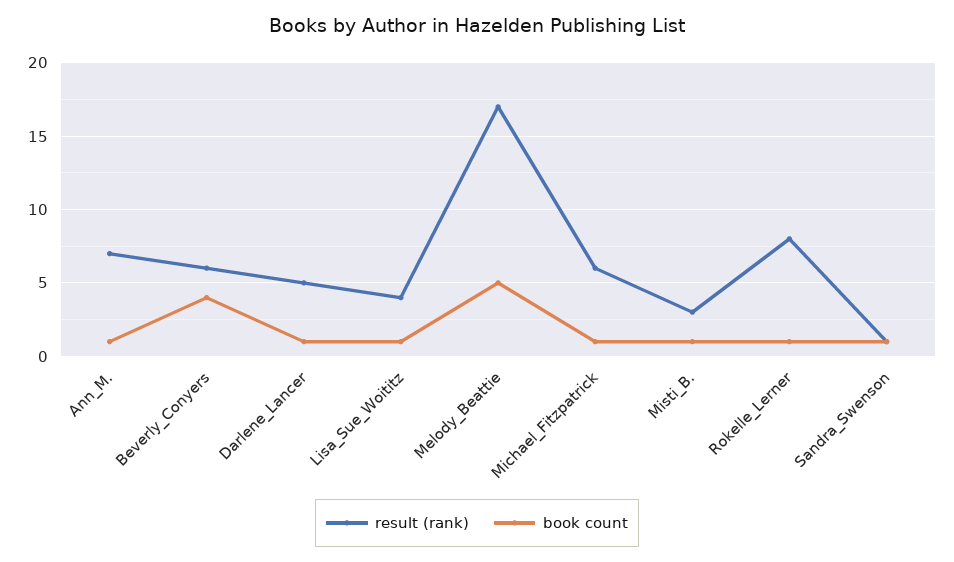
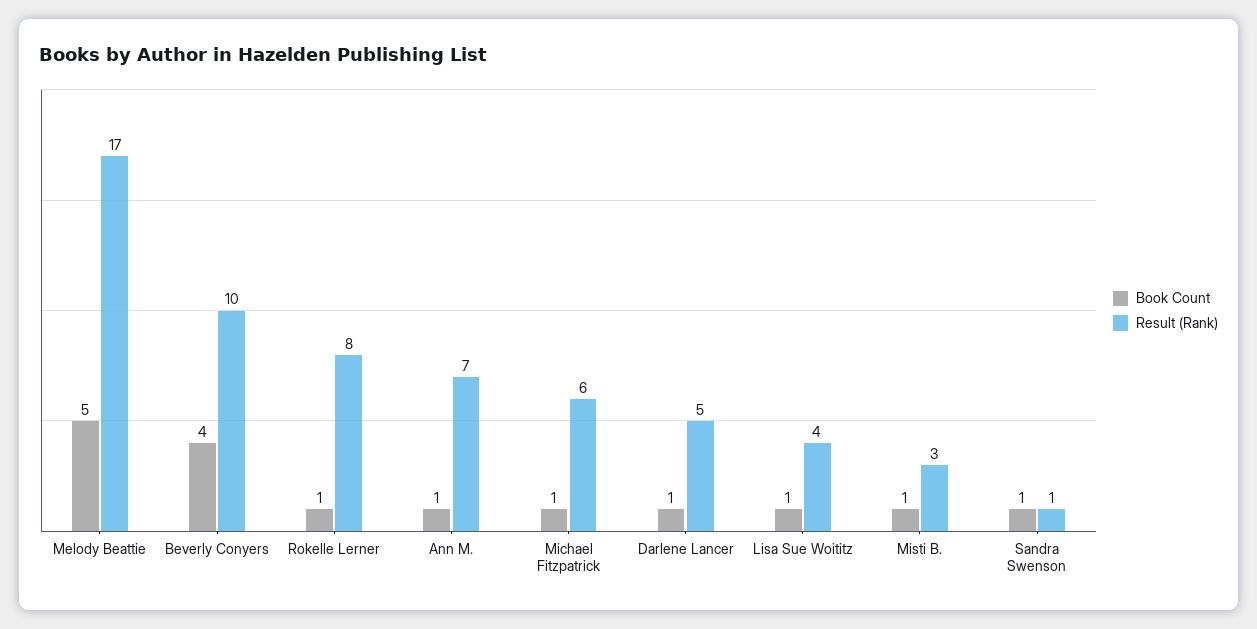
result (rank), Beverly_Conyers: 6 -> 10

